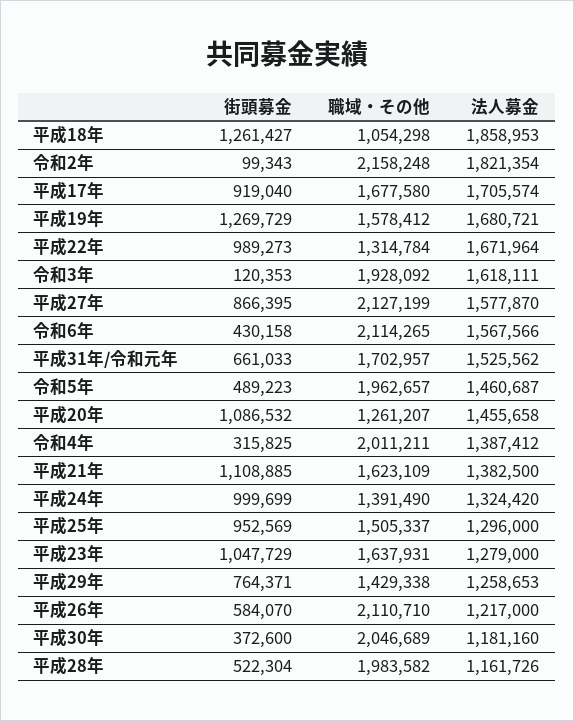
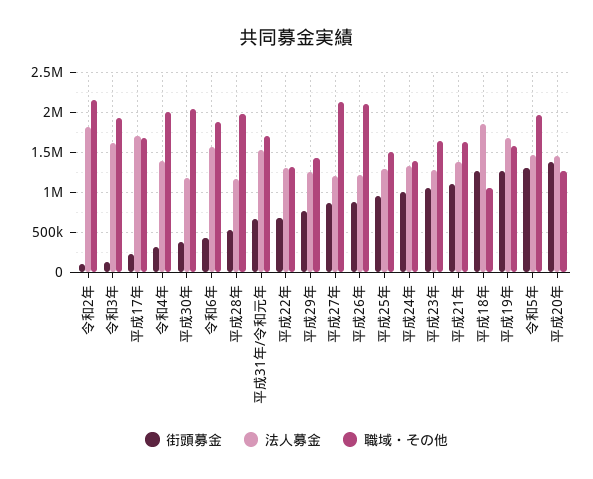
街頭募金, 平成17年: 919040 -> 200000
街頭募金, 平成22年: 989273 -> 700000
法人募金, 平成22年: 1671964 -> 1300000
法人募金, 平成27年: 1577870 -> 1200000
職域・その他, 令和6年: 2114265 -> 1900000
街頭募金, 令和5年: 489223 -> 1300000
街頭募金, 平成20年: 1086532 -> 1400000
街頭募金, 平成26年: 584070 -> 900000

